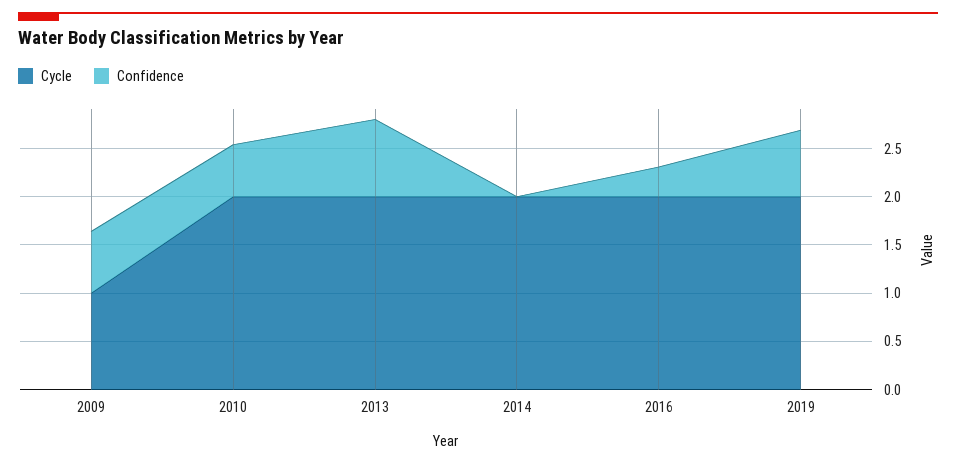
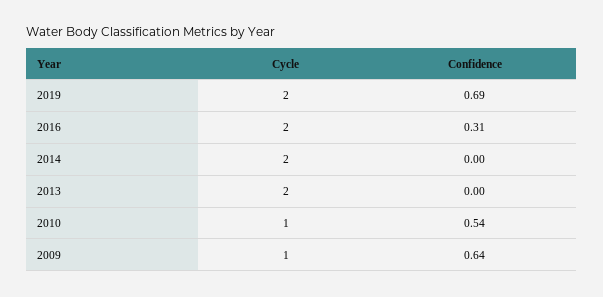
Cycle, 2010: 2 -> 1
Confidence, 2013: 0.8 -> 0

